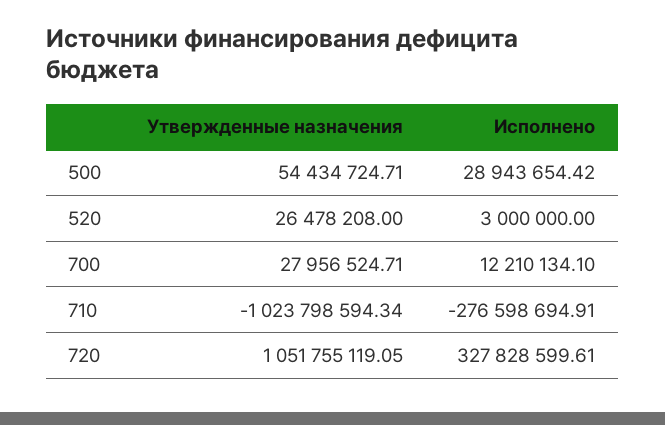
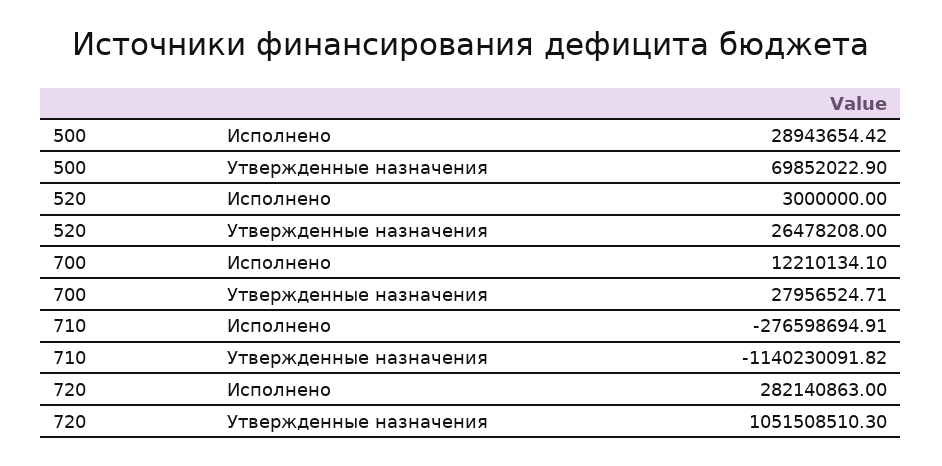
Утвержденные назначения, 500: 54434724.71 -> 69852022.9
Утвержденные назначения, 710: -1023798594.34 -> -1140230091.82
Утвержденные назначения, 720: 1051755119.05 -> 1051508510.3
Исполнено, 720: 327828599.61 -> 282140863

